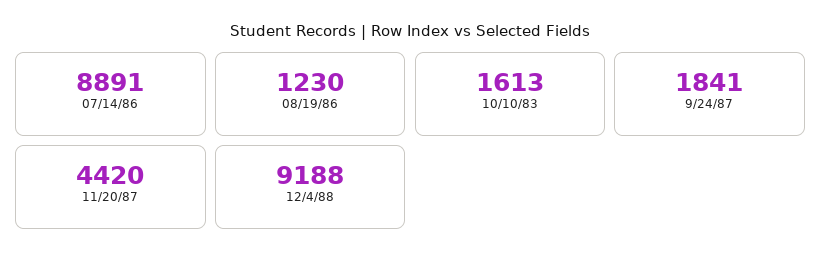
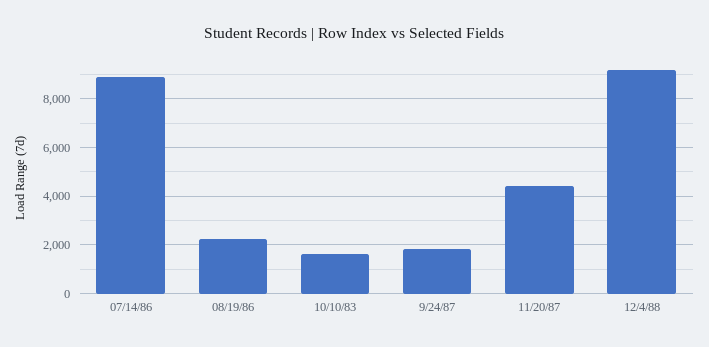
08/19/86: 1230 -> 2250

